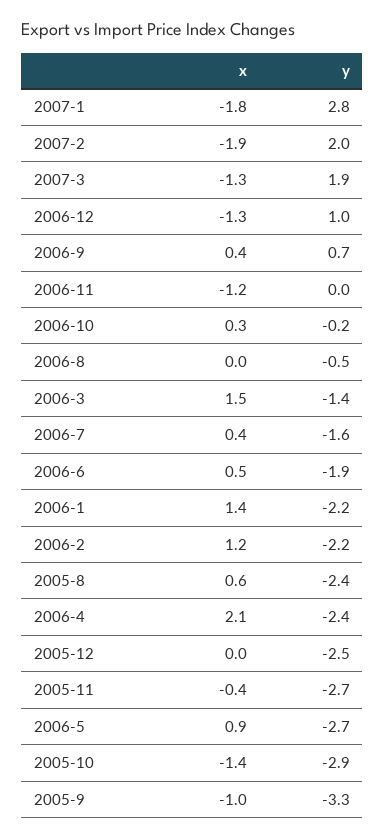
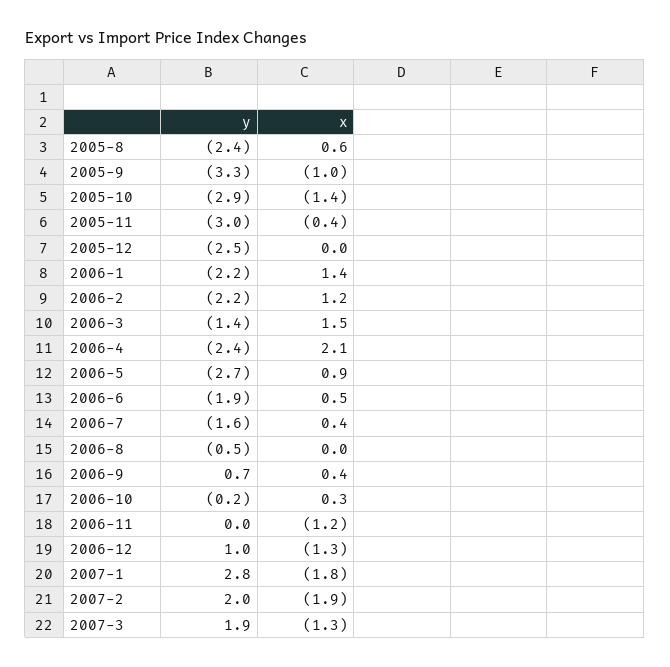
y, 2005-11: -2.7 -> -3

